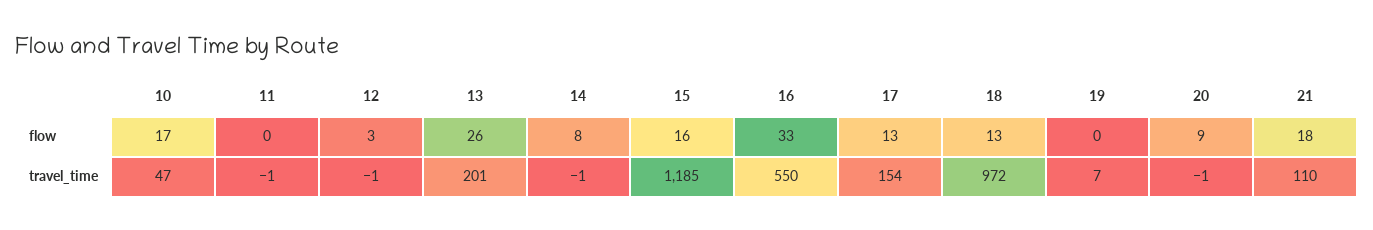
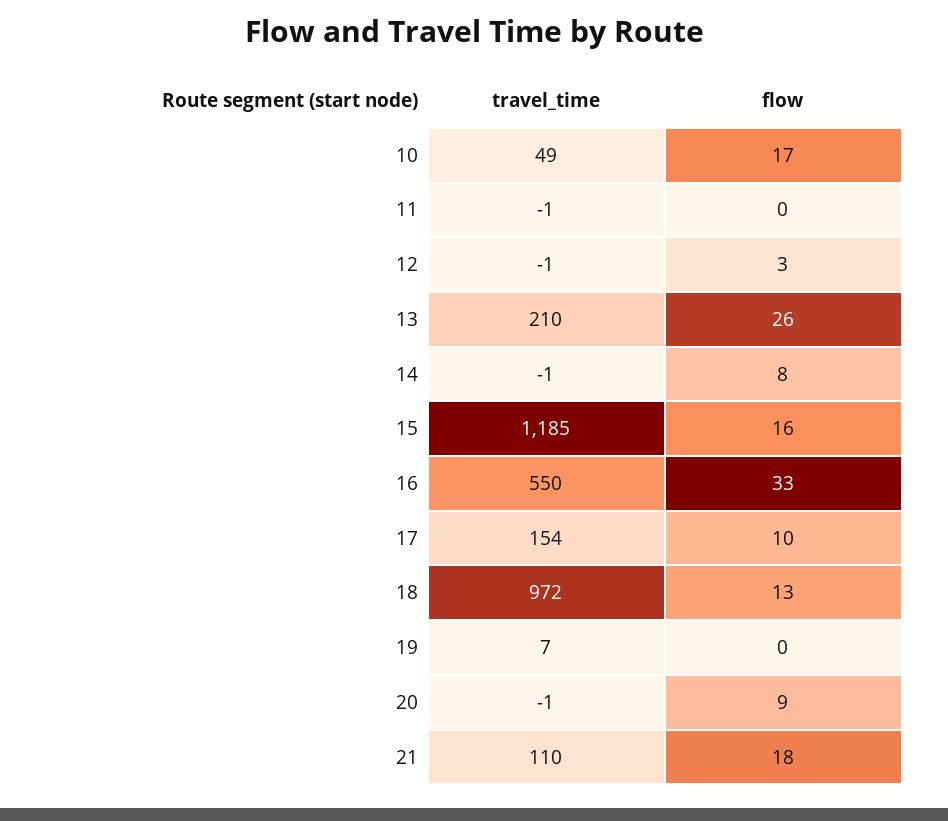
17, flow: 13 -> 10
10, travel_time: 47 -> 49
13, travel_time: 201 -> 210

